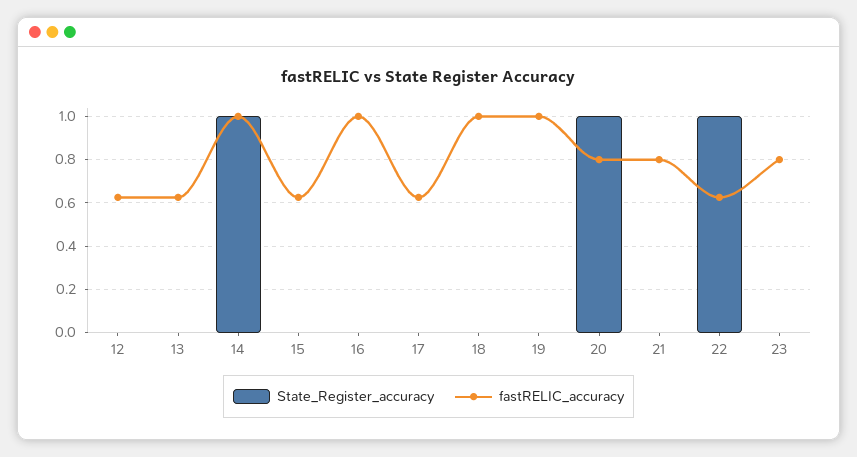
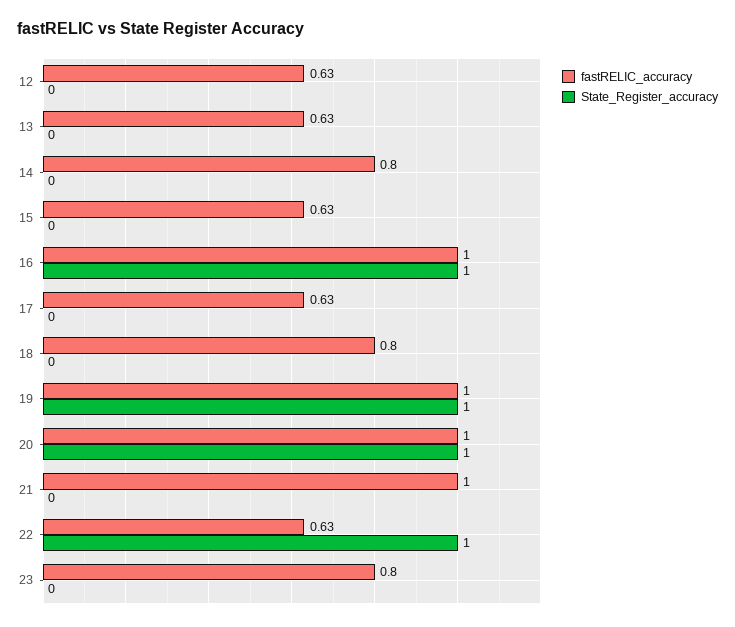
State_Register_accuracy, 14: 1 -> 0
fastRELIC_accuracy, 14: 1 -> 0.8
State_Register_accuracy, 16: 0 -> 1
fastRELIC_accuracy, 18: 1 -> 0.8
State_Register_accuracy, 19: 0 -> 1
fastRELIC_accuracy, 20: 0.8 -> 1
fastRELIC_accuracy, 21: 0.8 -> 1

